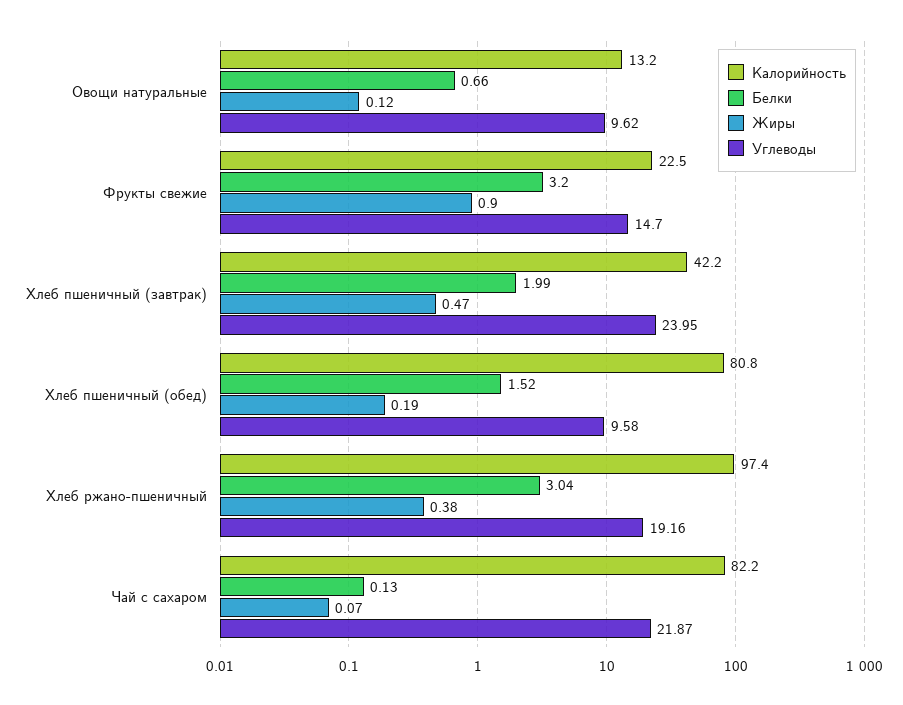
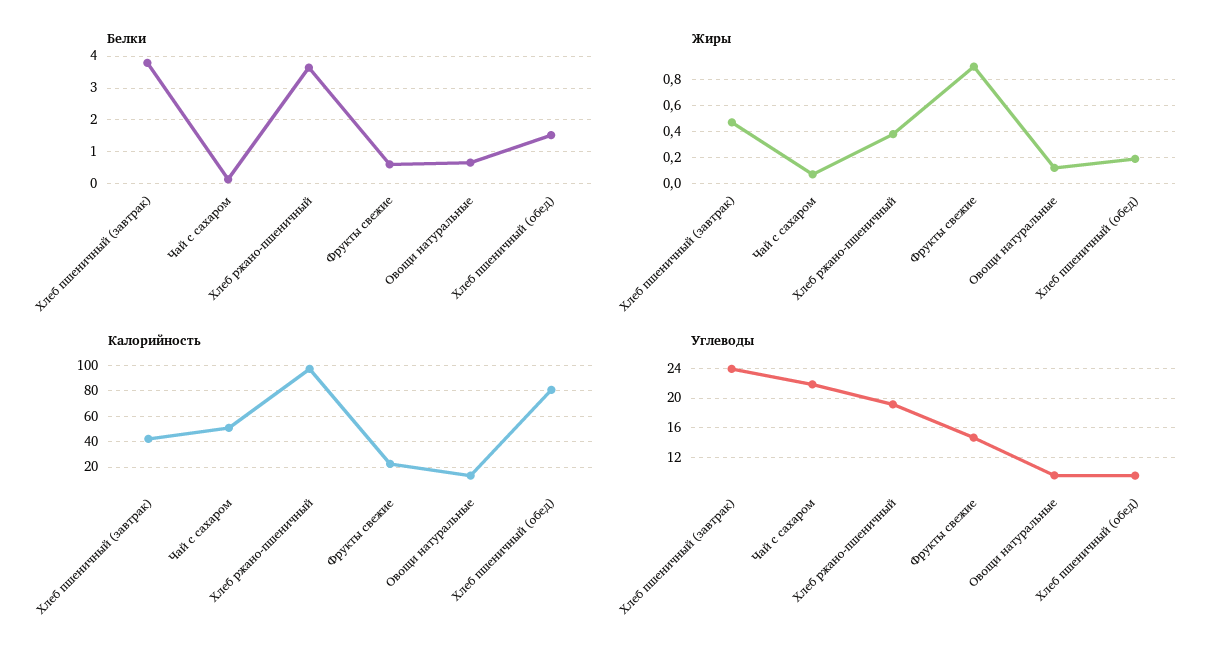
Белки, Фрукты свежие: 3.2 -> 0.6
Белки, Хлеб пшеничный (завтрак): 1.99 -> 3.8
Белки, Хлеб ржано-пшеничный: 3.04 -> 3.6
Калорийность, Чай с сахаром: 82.2 -> 50

